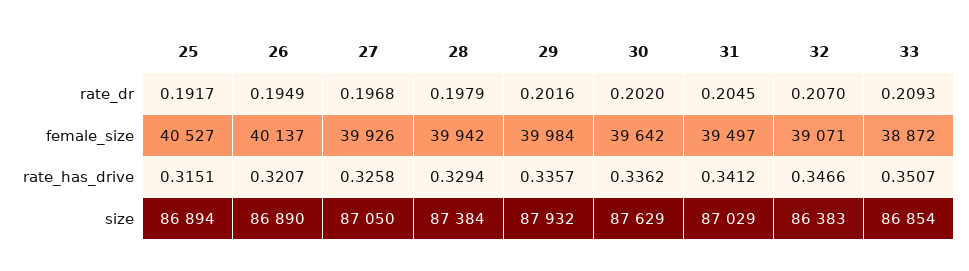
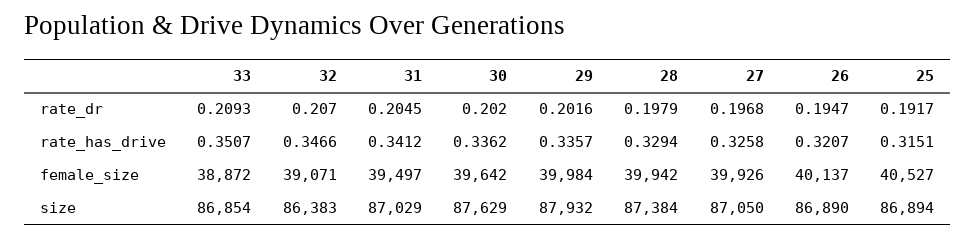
26, rate_dr: 0.1949 -> 0.1947

